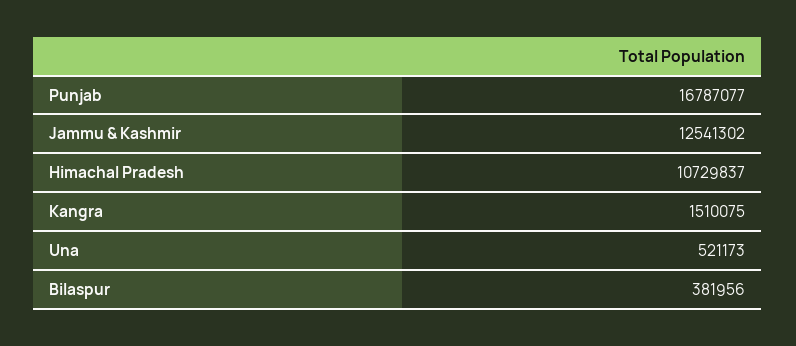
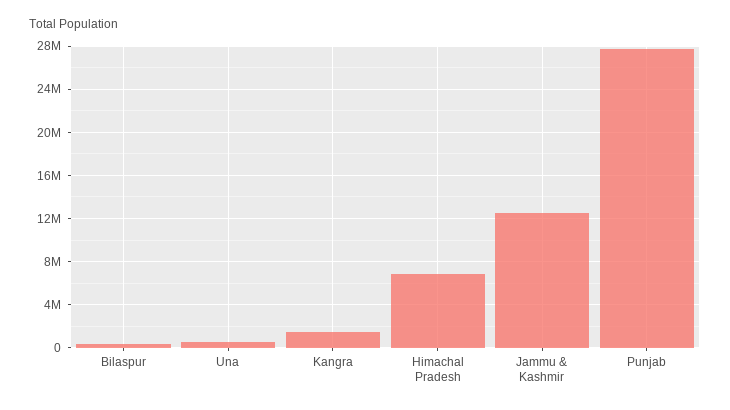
Punjab: 16787077 -> 28000000
Himachal Pradesh: 10729837 -> 7000000

